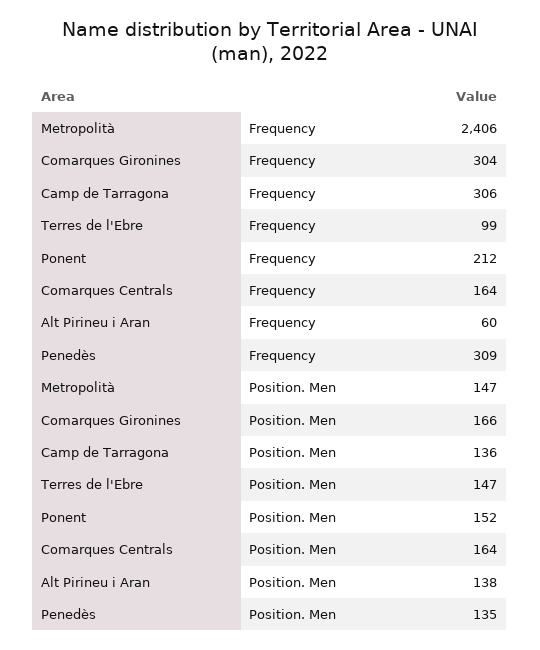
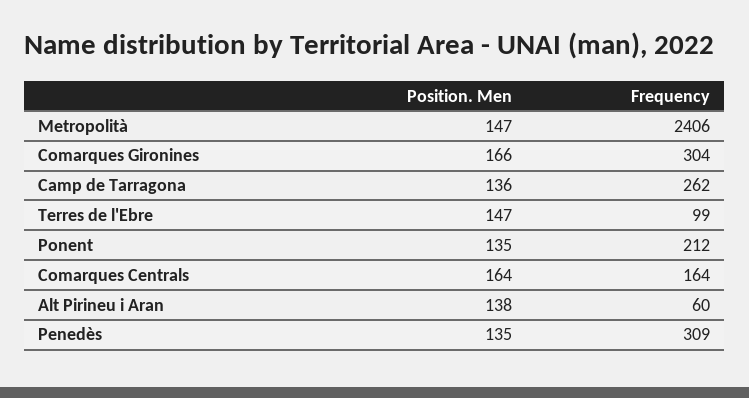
Camp de Tarragona, Frequency: 306 -> 262
Ponent, Position. Men: 152 -> 135

